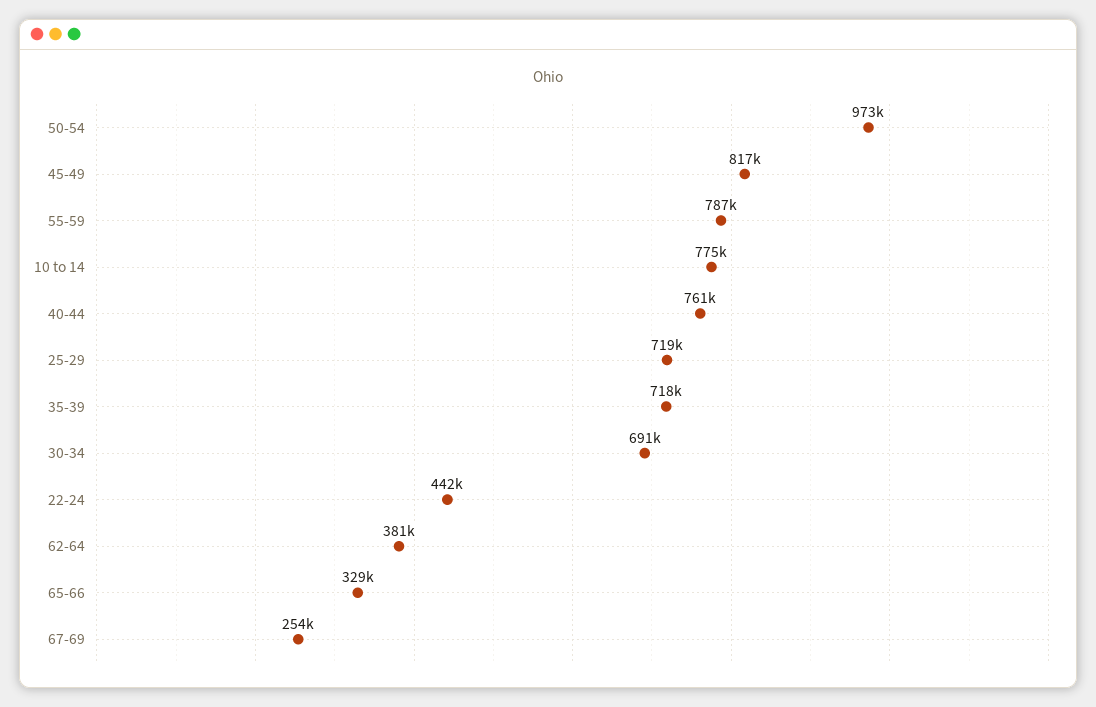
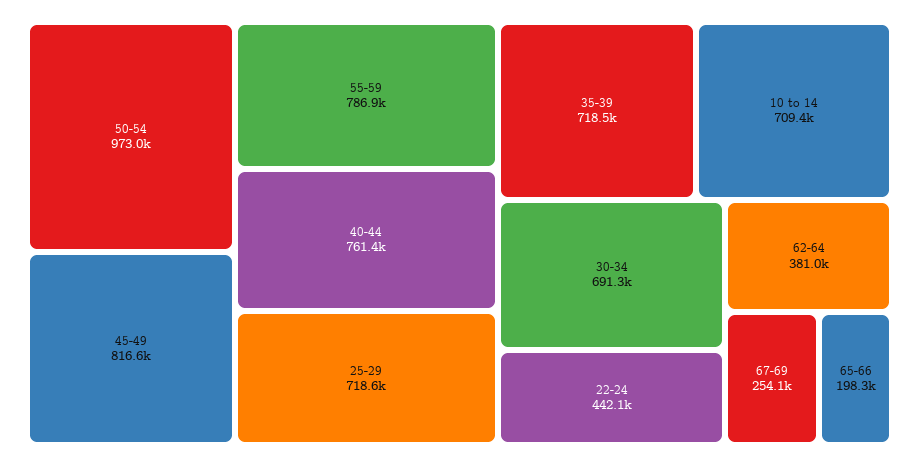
10 to 14: 775000 -> 709400
65-66: 329000 -> 198300

